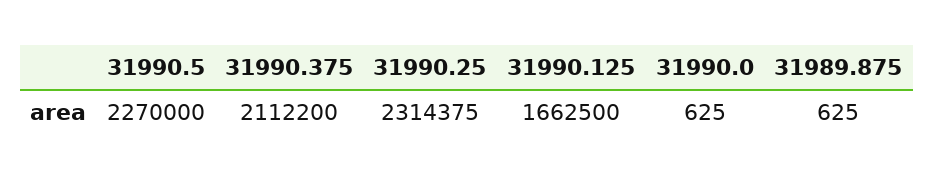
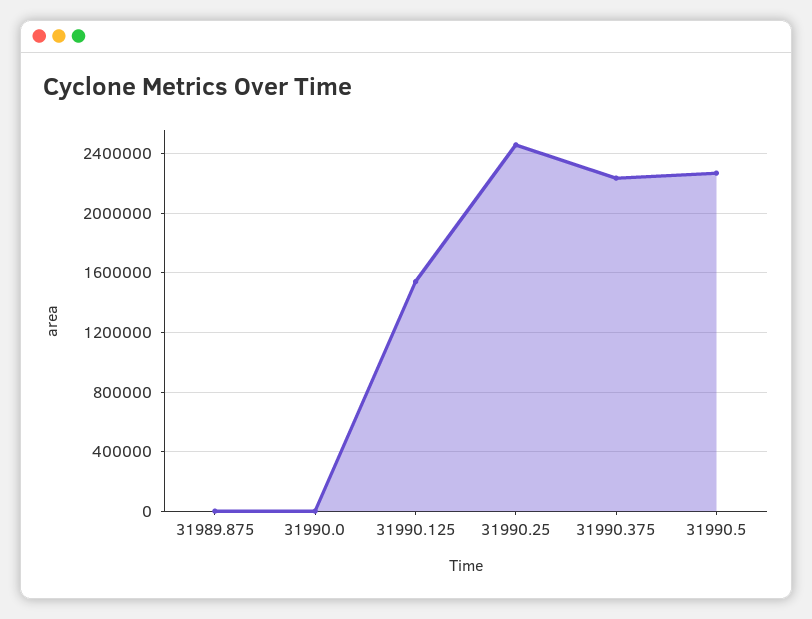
31990.375: 2112200 -> 2250000
31990.25: 2314375 -> 2450000
31990.125: 1662500 -> 1550000

